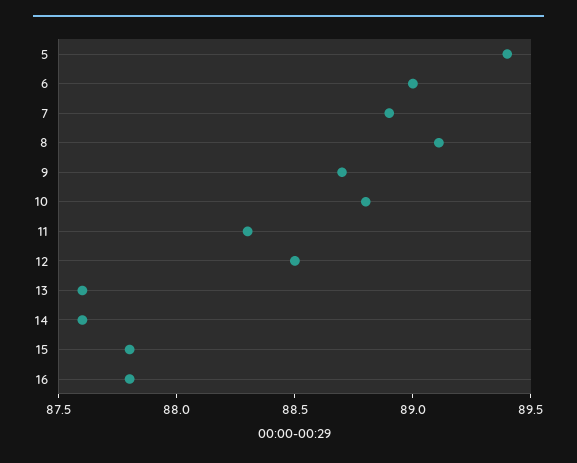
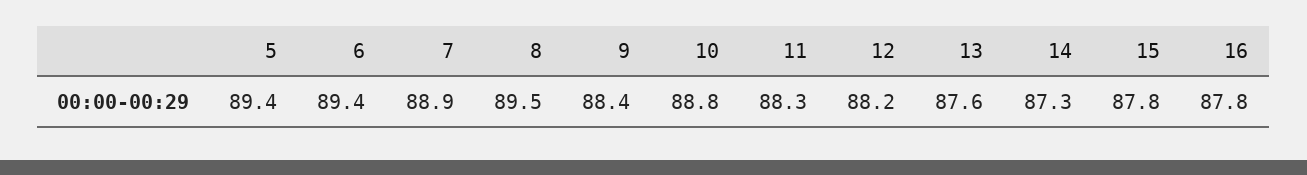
6: 89 -> 89.4
8: 89.1 -> 89.5
9: 88.7 -> 88.4
12: 88.5 -> 88.2
14: 87.6 -> 87.3

